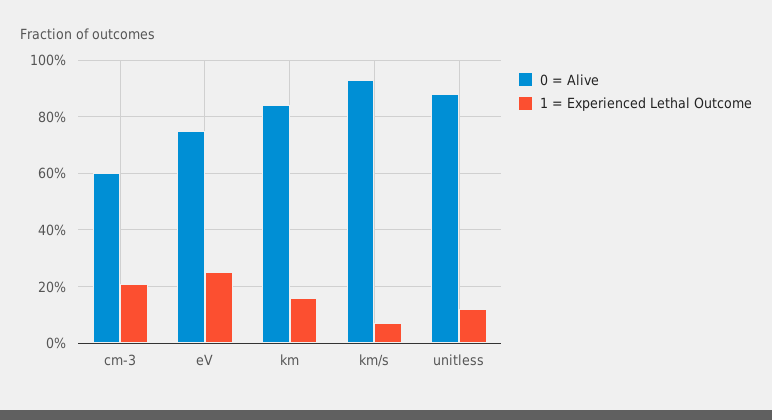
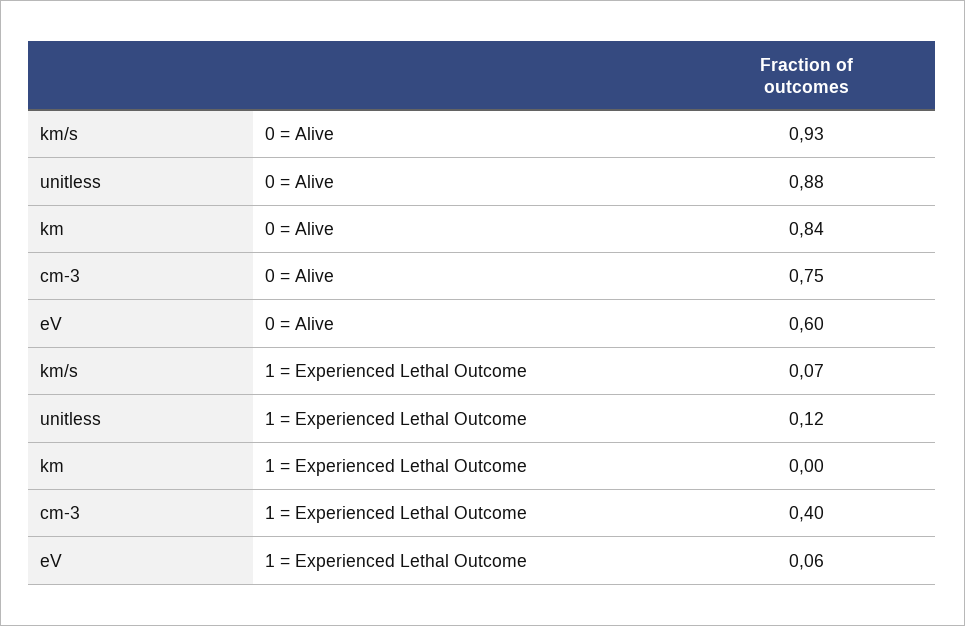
0 = Alive, cm-3: 0.6 -> 0.75
1 = Experienced Lethal Outcome, cm-3: 0.2 -> 0.4
0 = Alive, eV: 0.75 -> 0.6
1 = Experienced Lethal Outcome, eV: 0.25 -> 0.06
1 = Experienced Lethal Outcome, km: 0.15 -> 0

